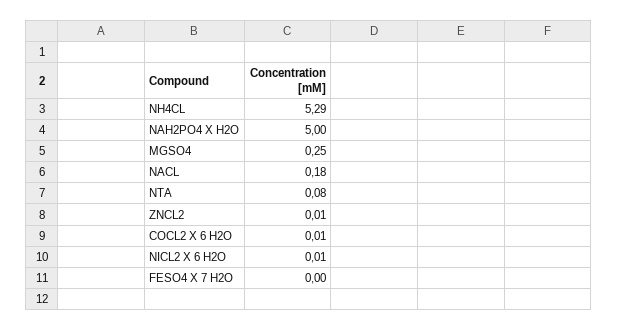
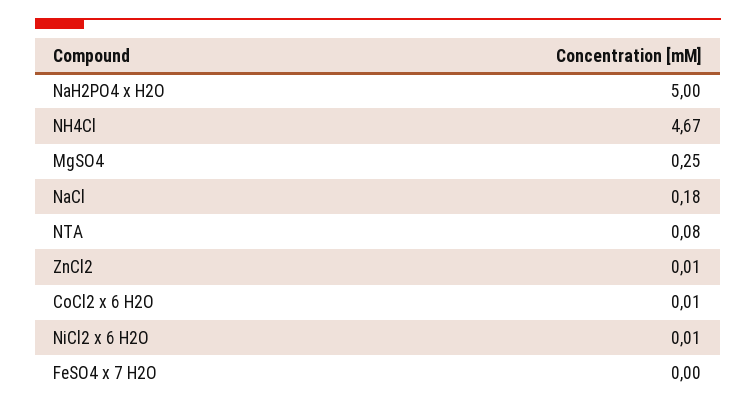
NH4CL: 5.29 -> 4.67

